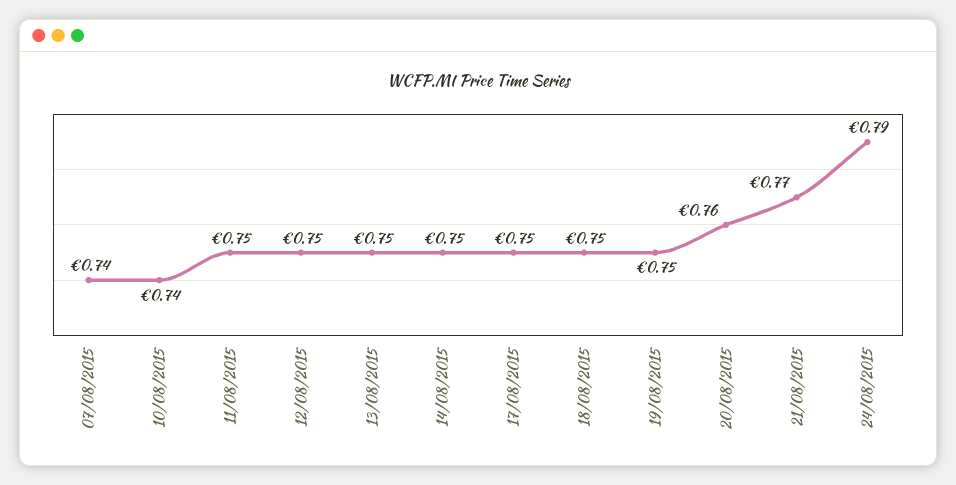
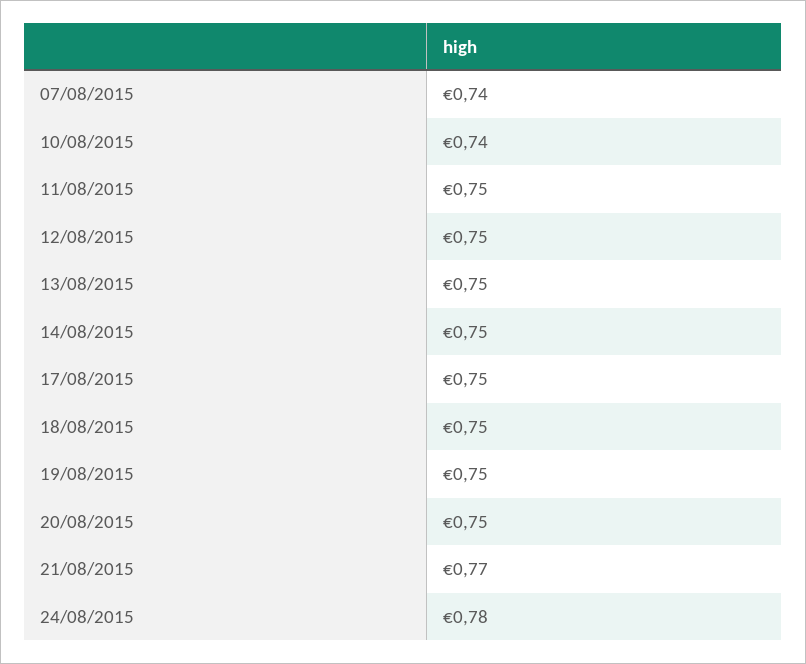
20/08/2015: 0.76 -> 0.75
24/08/2015: 0.79 -> 0.78

